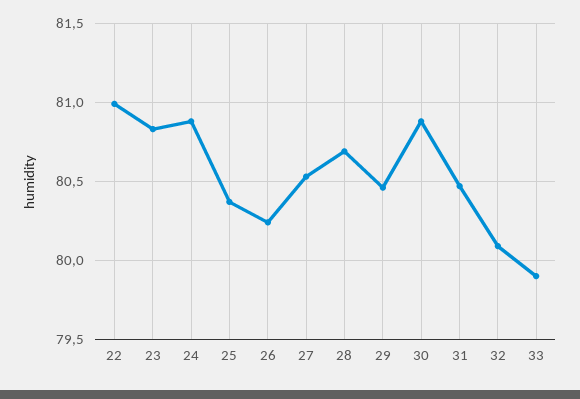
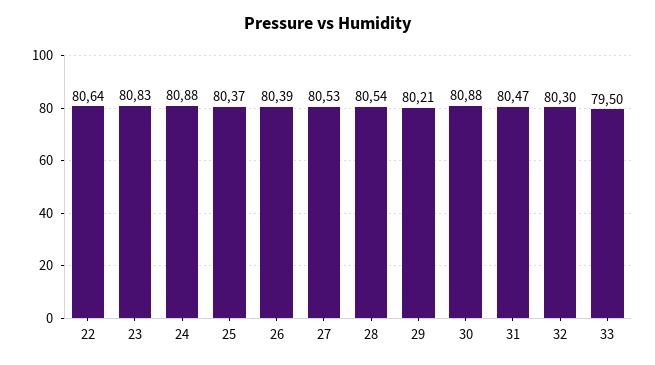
22: 81 -> 80.64
26: 80.25 -> 80.39
28: 80.7 -> 80.54
29: 80.45 -> 80.21
32: 80.1 -> 80.3
33: 79.9 -> 79.5

